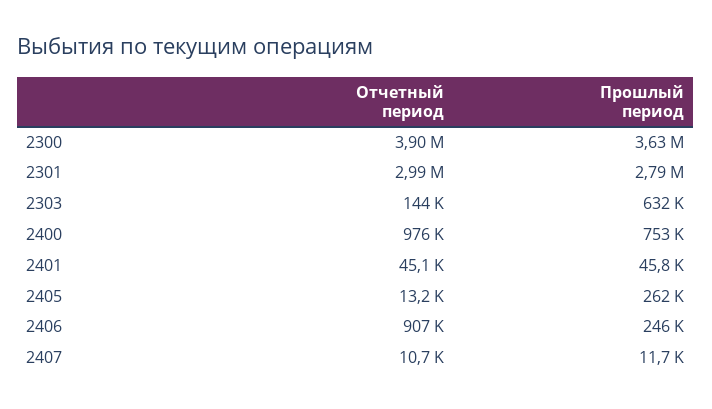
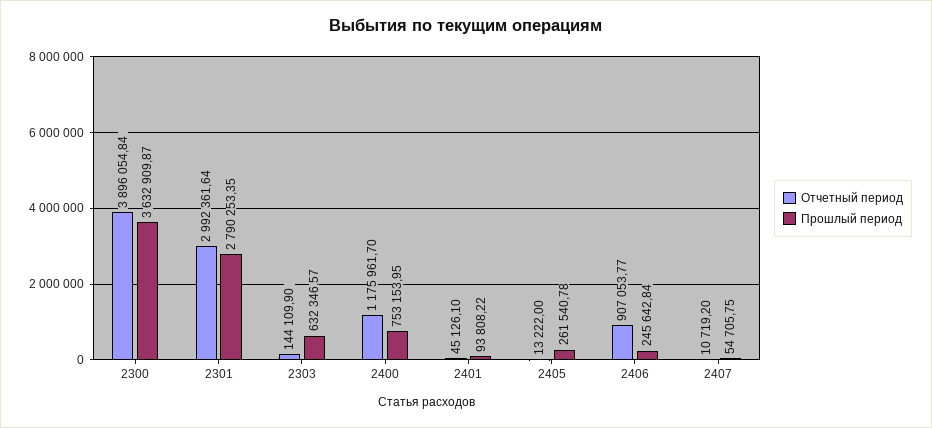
Отчетный период, 2400: 976000 -> 1175961.7
Прошлый период, 2401: 45800 -> 93808.22
Прошлый период, 2407: 11700 -> 54705.75

